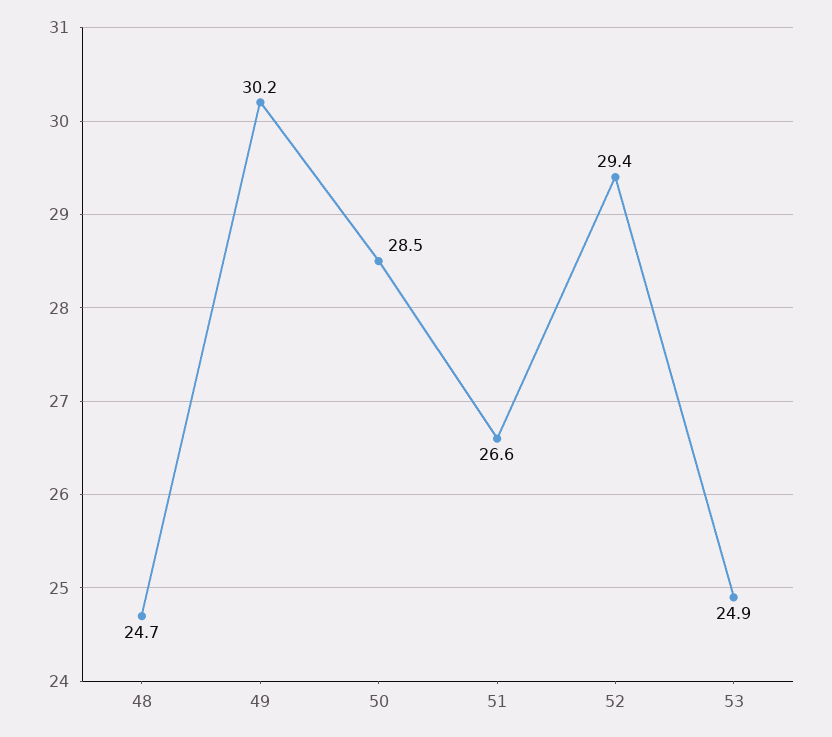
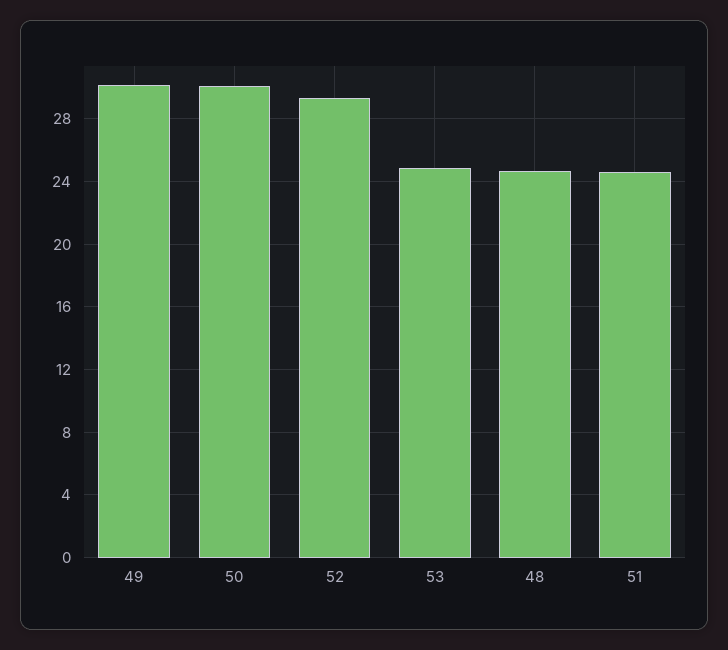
50: 28.5 -> 30
51: 26.6 -> 24.5

